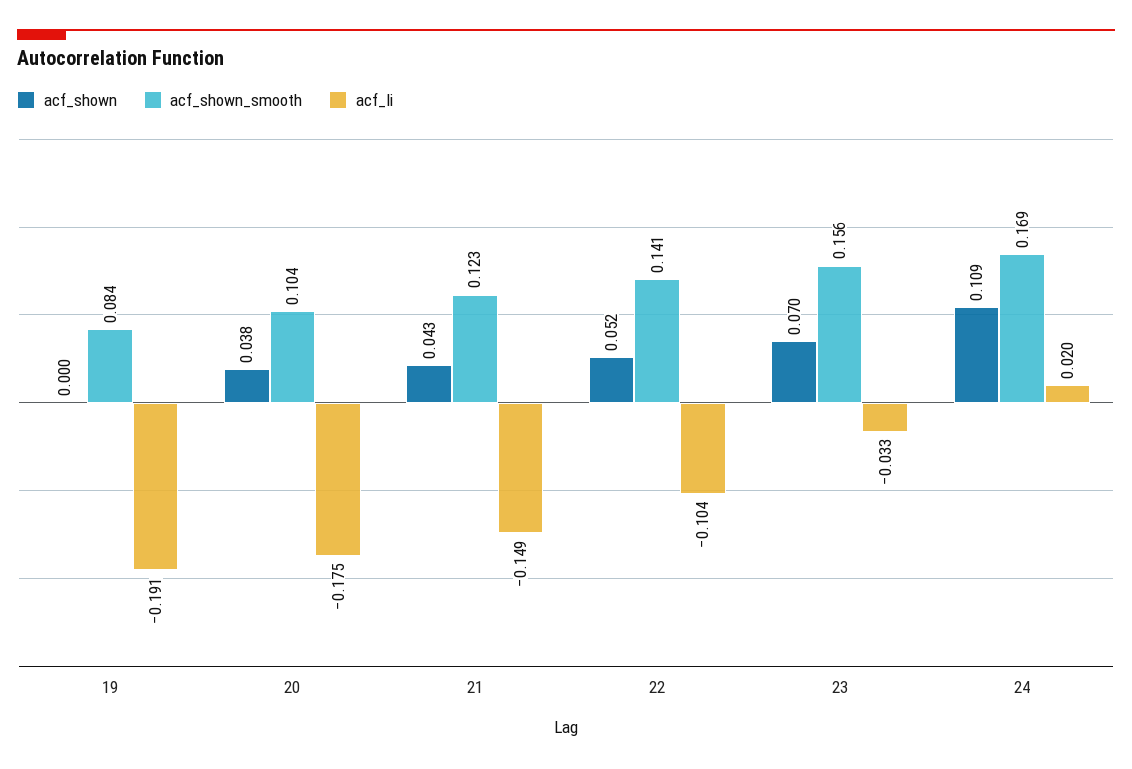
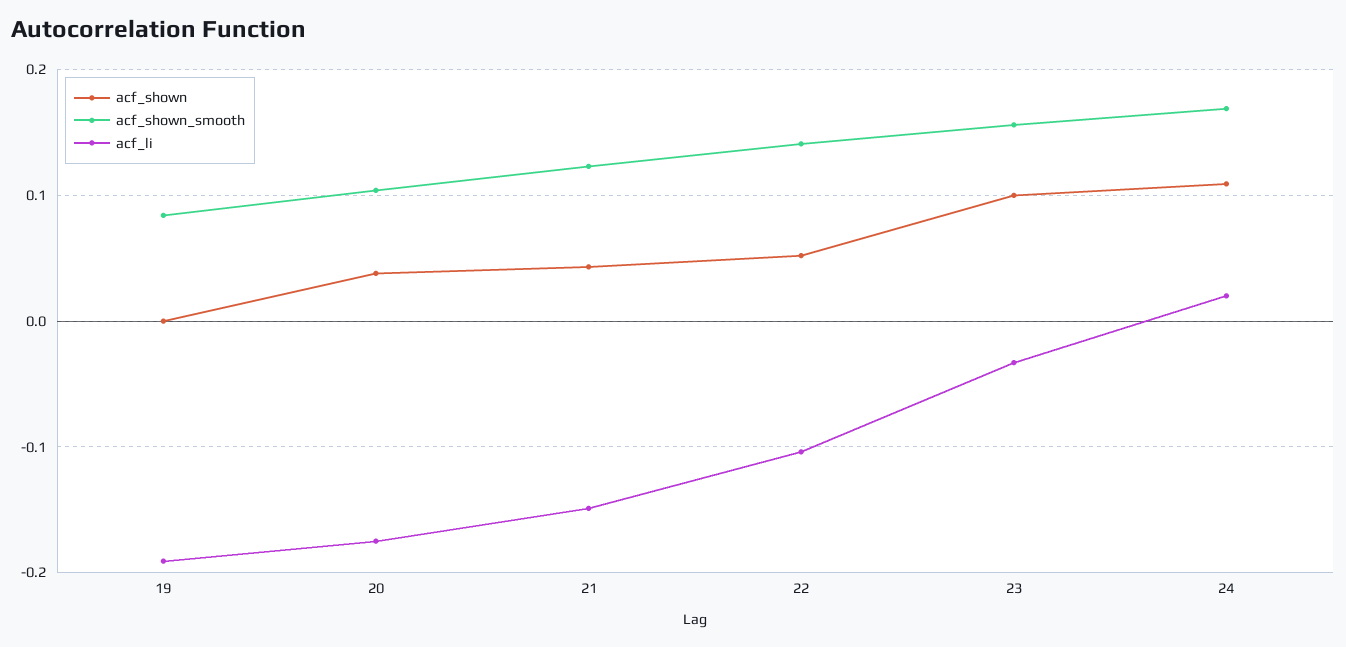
acf_shown, 23: 0.07 -> 0.1

